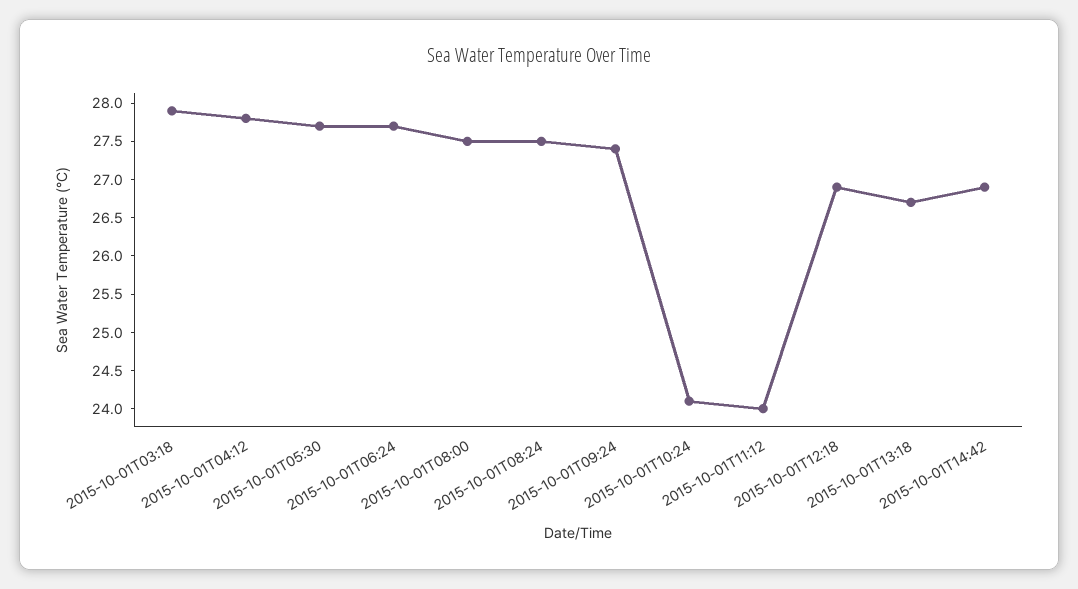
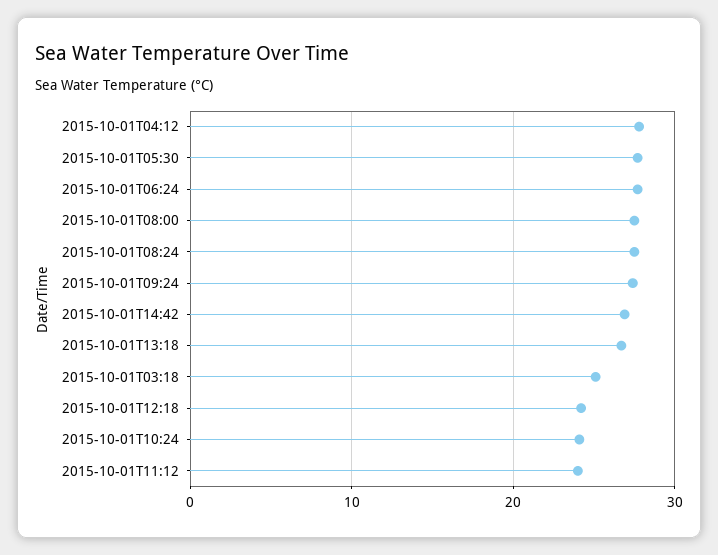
2015-10-01T03:18: 28 -> 25
2015-10-01T12:18: 27 -> 24

